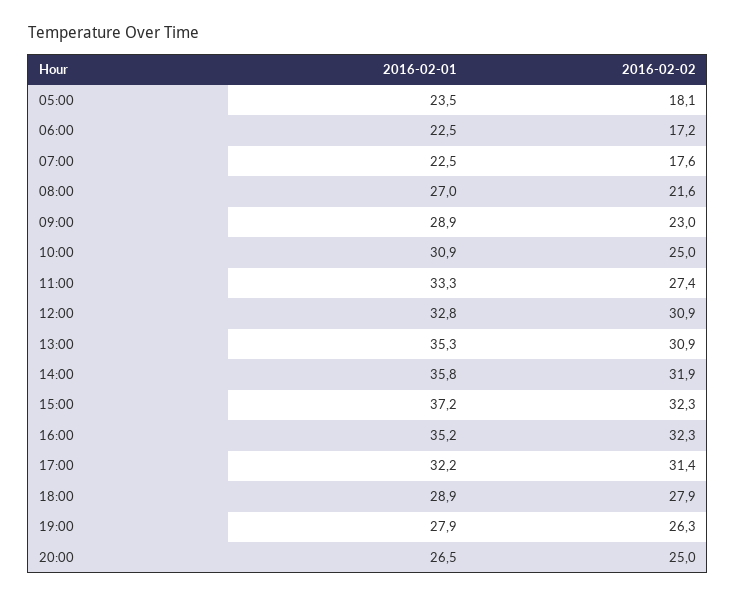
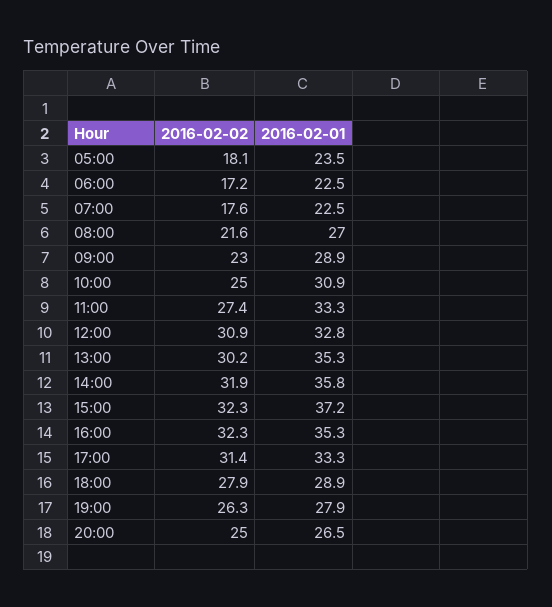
2016-02-02, 13:00: 30.9 -> 30.2
2016-02-01, 16:00: 35.2 -> 35.3
2016-02-01, 17:00: 32.2 -> 33.3

